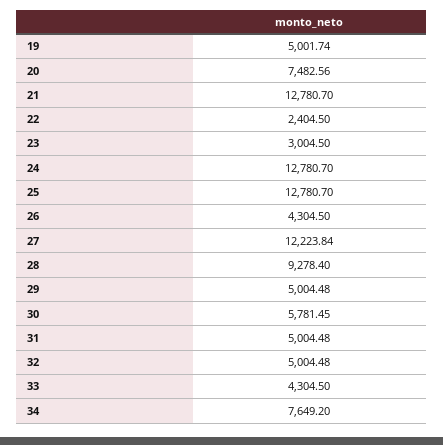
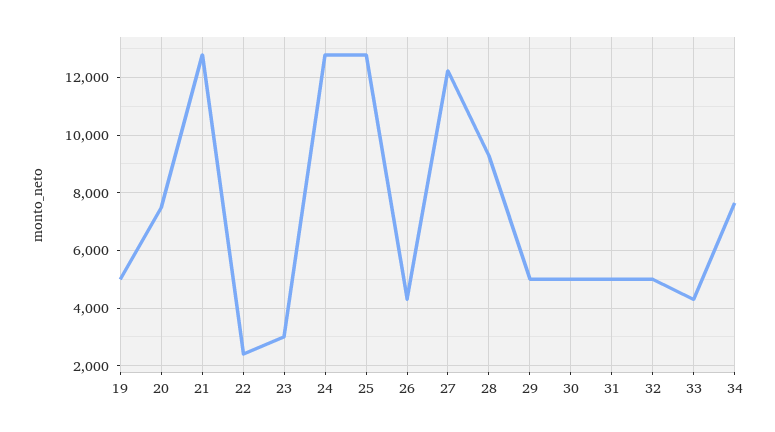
30: 5781.45 -> 5000

